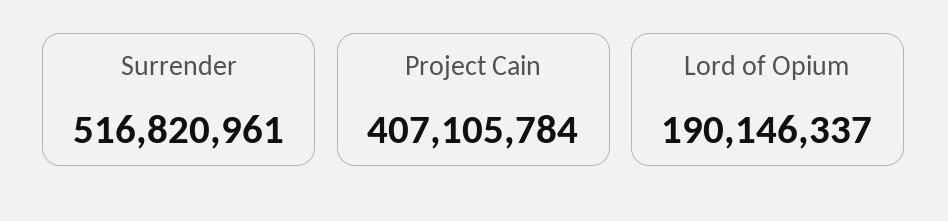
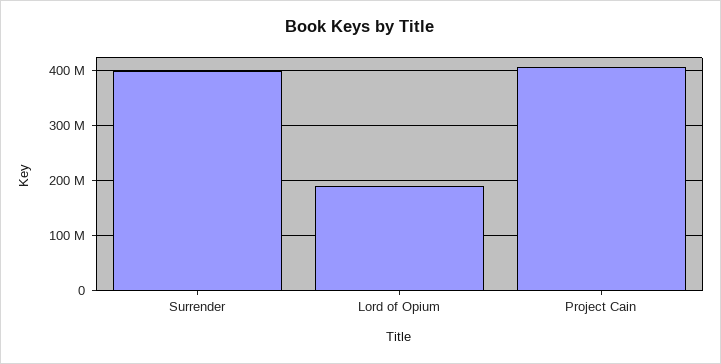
Surrender: 516820961 -> 400000000

